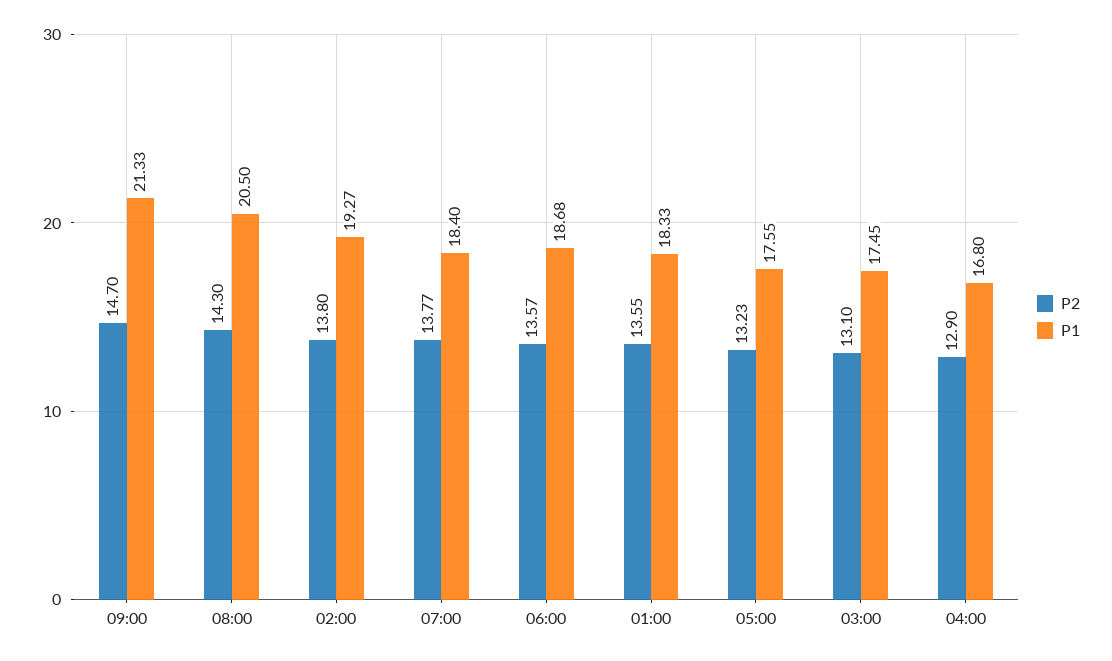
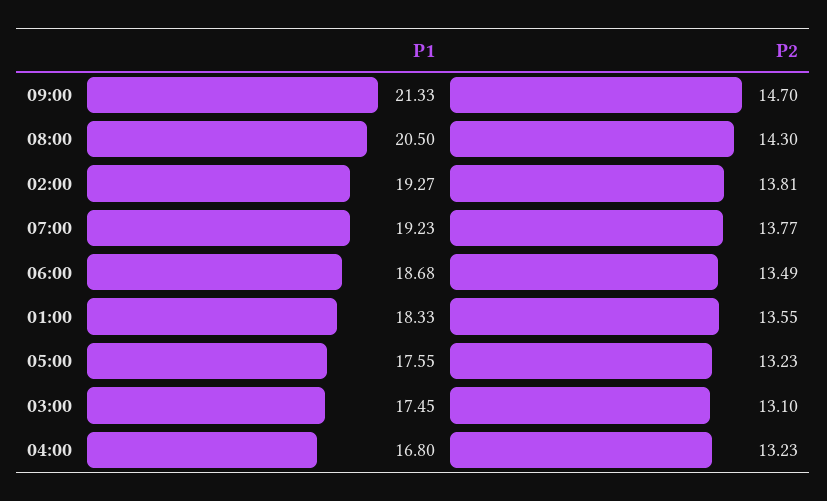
P2, 02:00: 13.8 -> 13.81
P1, 07:00: 18.4 -> 19.23
P2, 06:00: 13.57 -> 13.49
P2, 04:00: 12.9 -> 13.23

